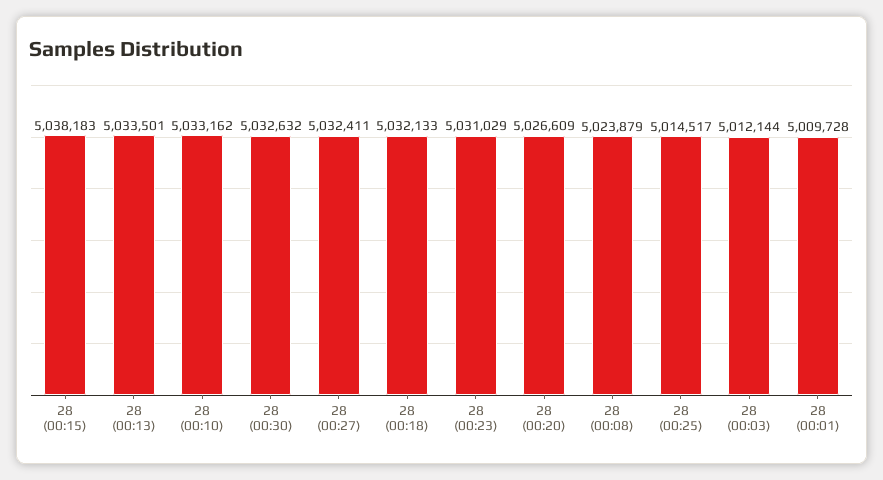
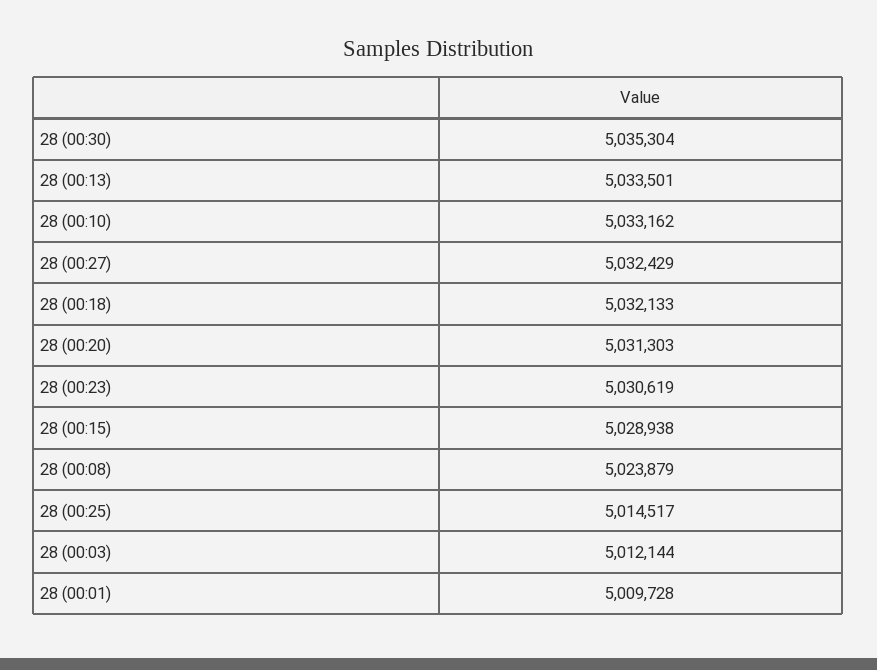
28 (00:15): 5038183 -> 5028938
28 (00:30): 5032632 -> 5035304
28 (00:27): 5032411 -> 5032429
28 (00:23): 5031029 -> 5030619
28 (00:20): 5026609 -> 5031303

